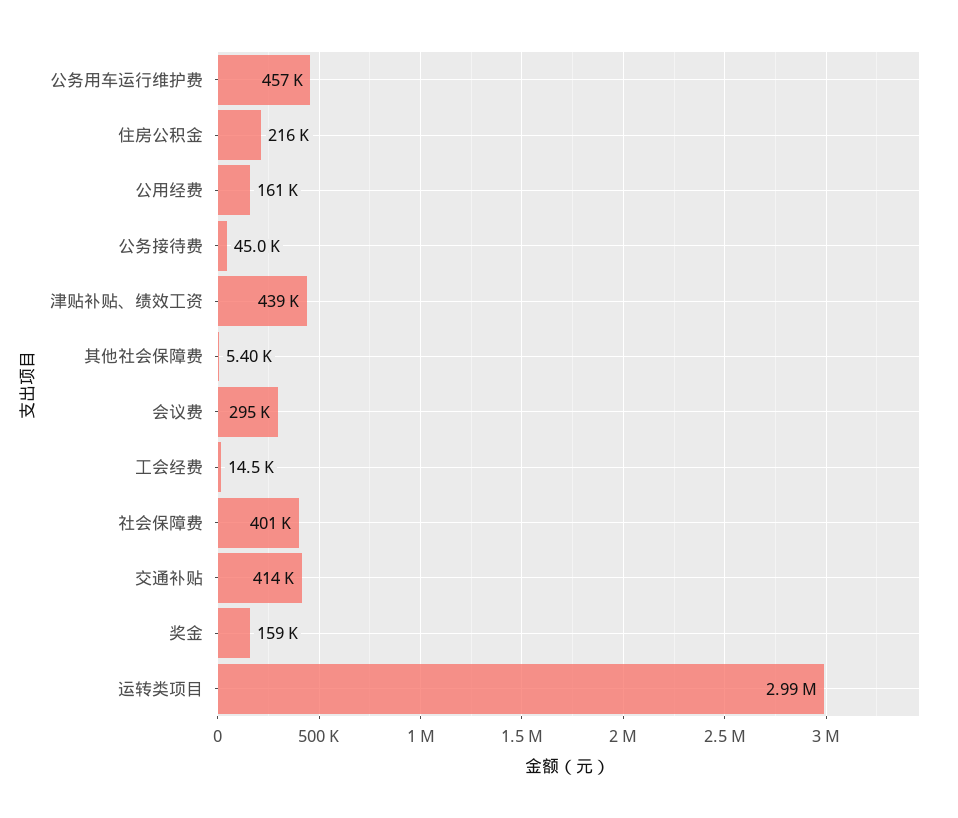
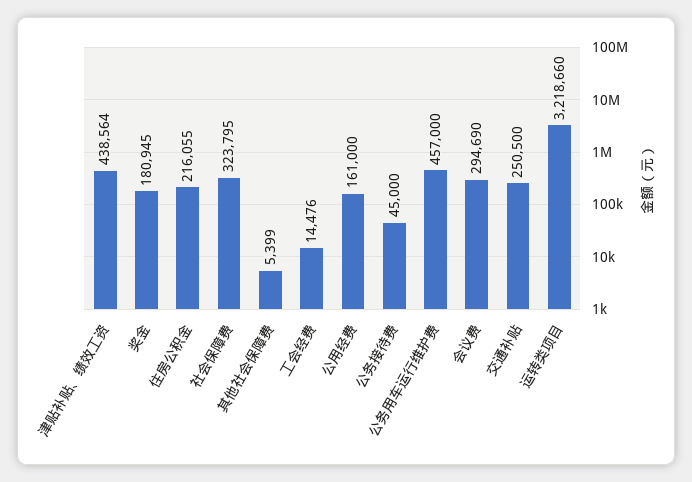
社会保障费: 401000 -> 323795
交通补贴: 414000 -> 250500
奖金: 159000 -> 180945
运转类项目: 2990000 -> 3218660

